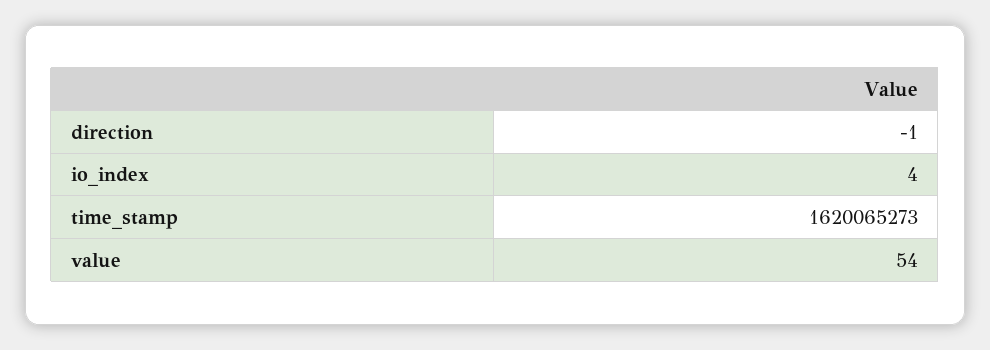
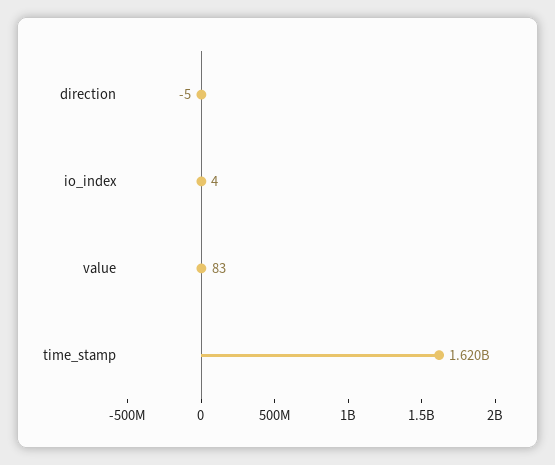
direction: -1 -> -5
value: 54 -> 83

